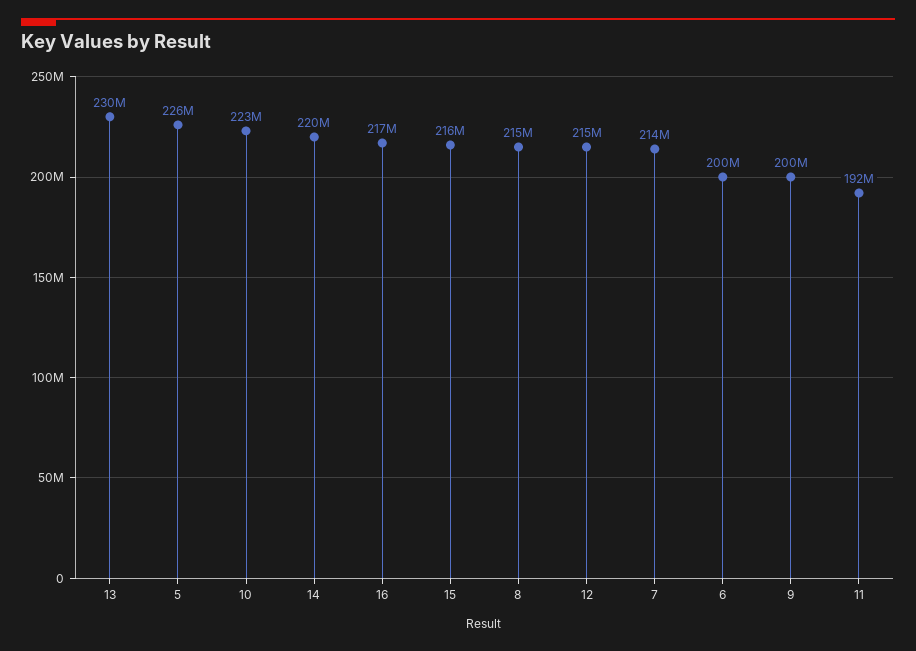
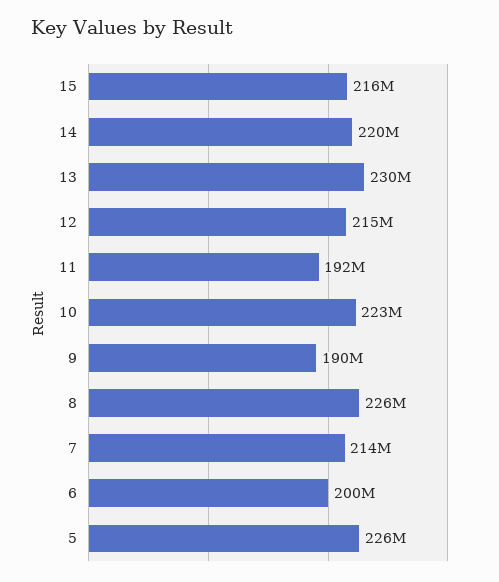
16: 217000000 -> none
8: 215000000 -> 226000000
9: 200000000 -> 190000000

